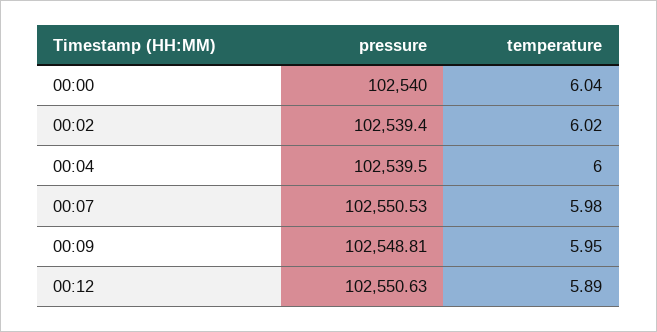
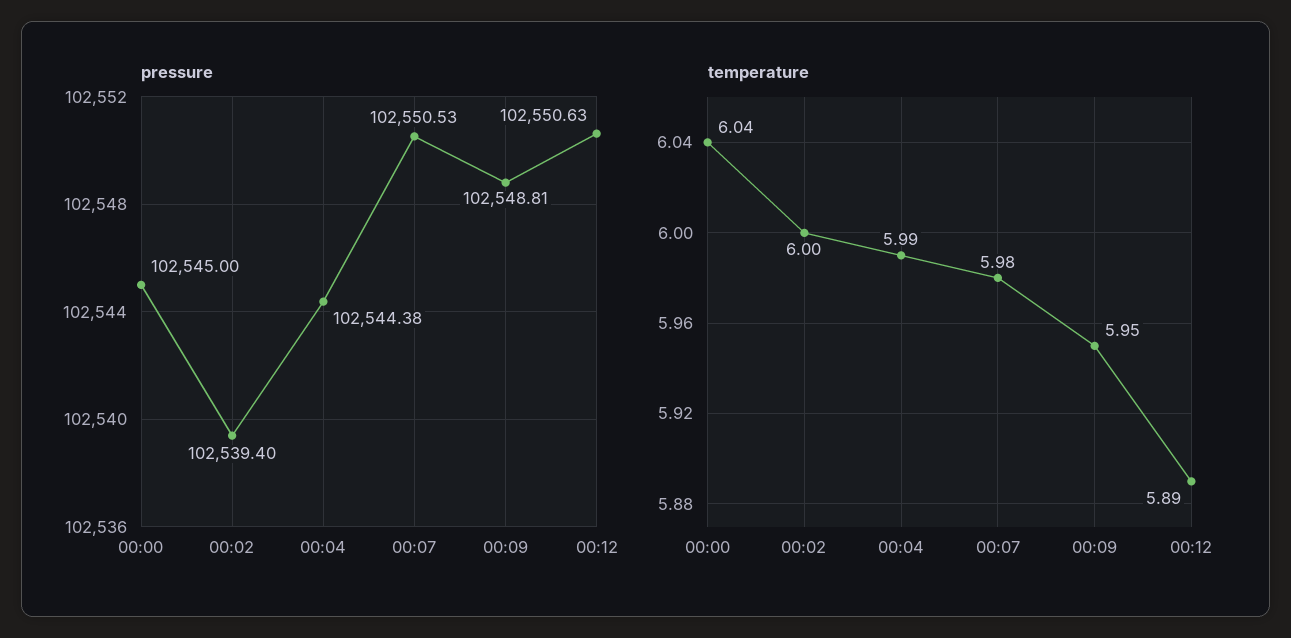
pressure, 00:00: 102540 -> 102545
temperature, 00:02: 6.02 -> 6
pressure, 00:04: 102539.5 -> 102544.38
temperature, 00:04: 6 -> 5.99

